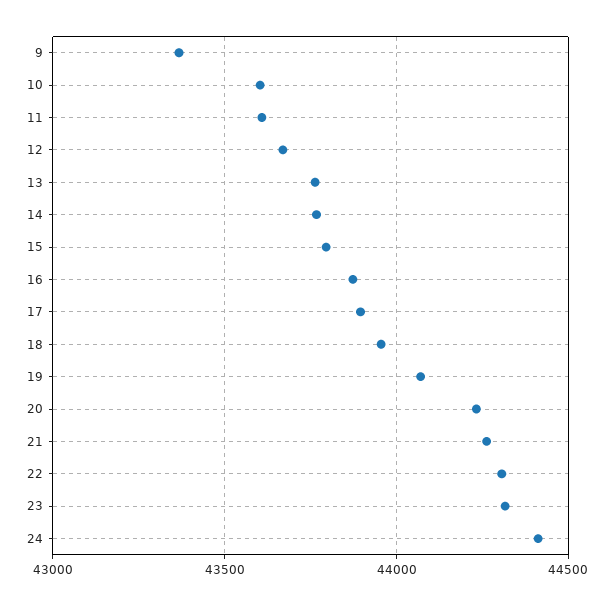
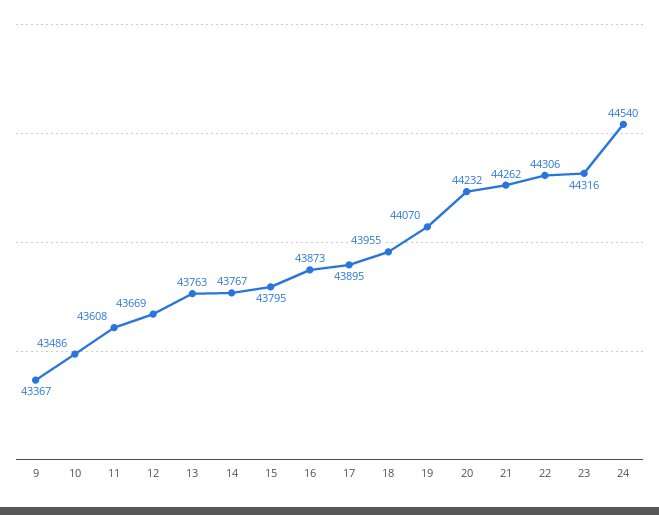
10: 43600 -> 43486
24: 44400 -> 44540

